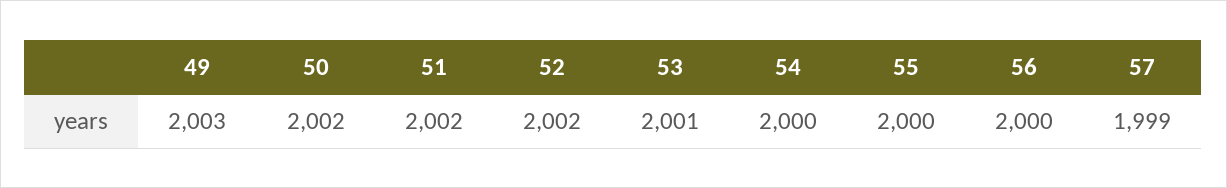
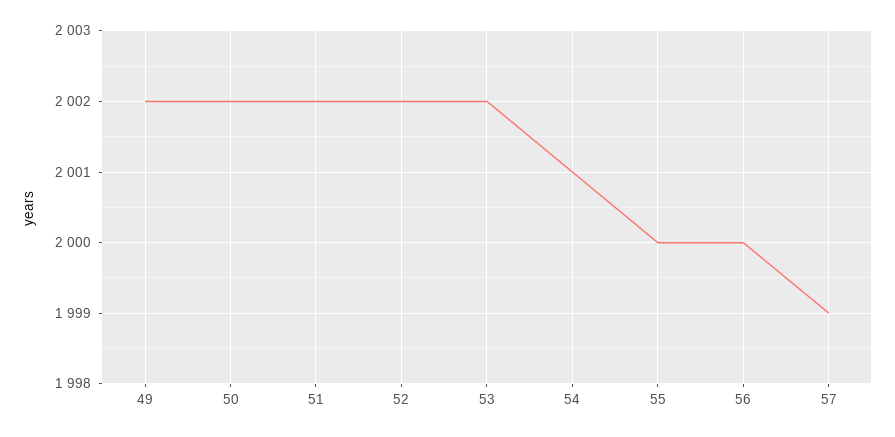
49: 2003 -> 2002
53: 2001 -> 2002
54: 2000 -> 2001

